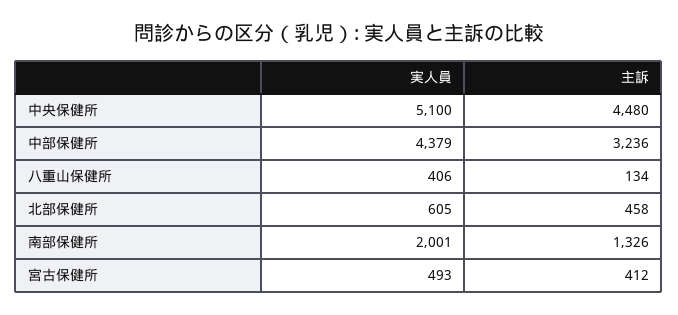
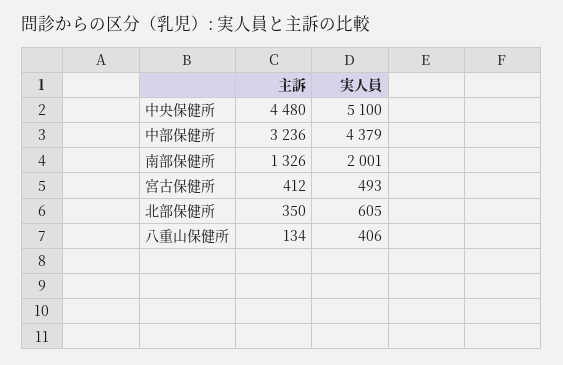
主訴, 北部保健所: 458 -> 350

